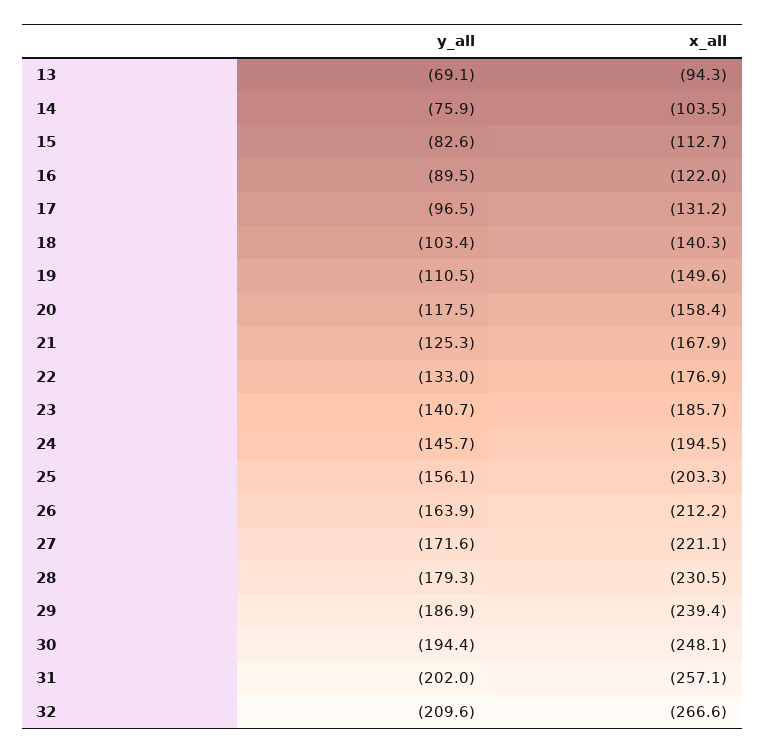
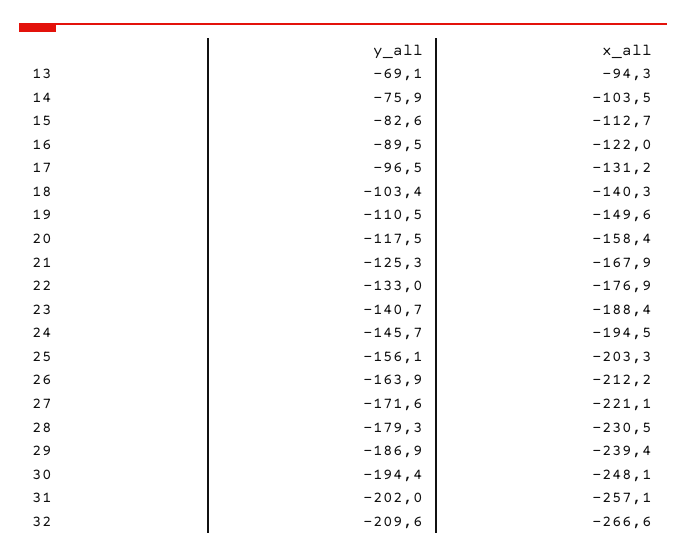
x_all, 23: -185.7 -> -188.4

